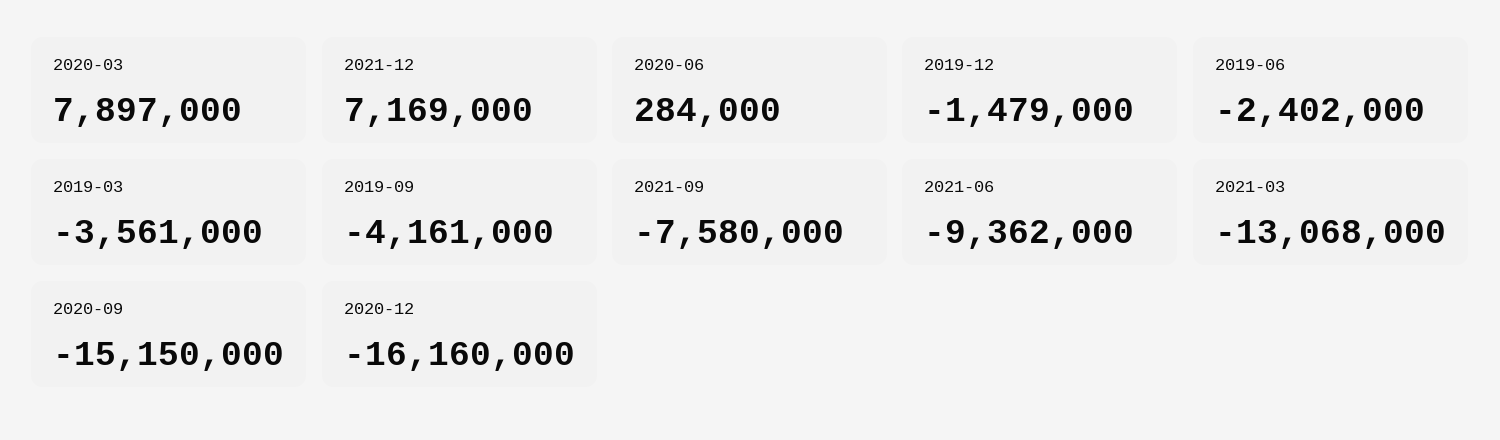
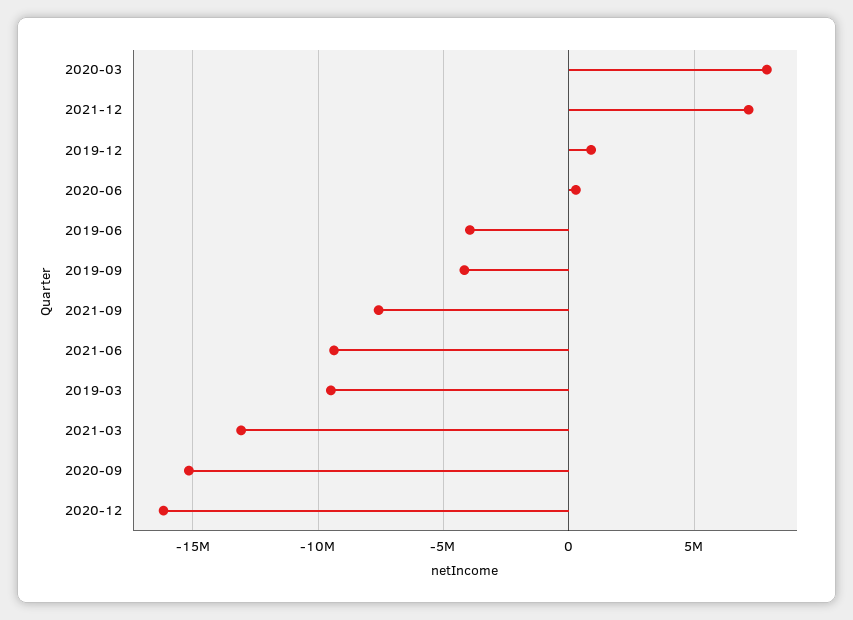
2019-12: -1479000 -> 1000000
2019-06: -2402000 -> -4000000
2019-03: -3561000 -> -9500000

